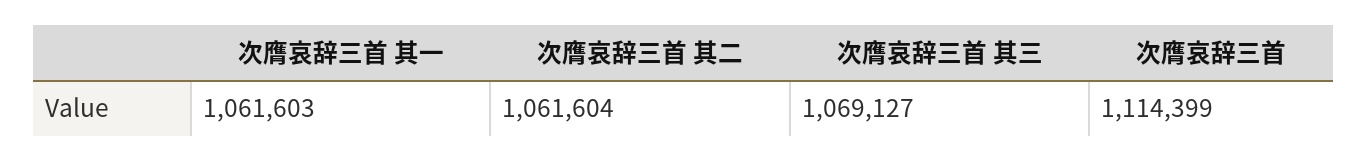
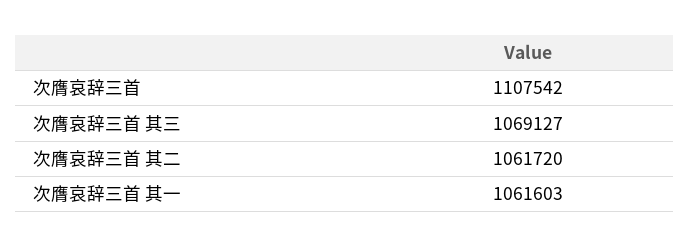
次膺哀辞三首 其二: 1061604 -> 1061720
次膺哀辞三首: 1114399 -> 1107542

